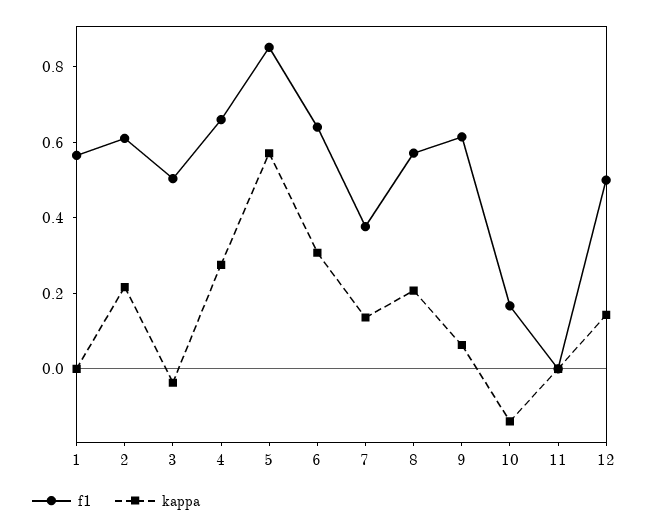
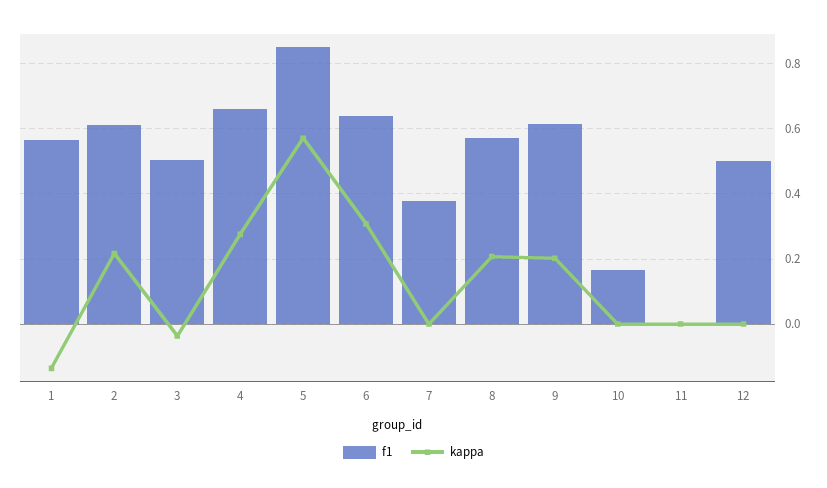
kappa, 1: 0 -> -0.14
kappa, 7: 0.15 -> 0
kappa, 9: 0.05 -> 0.2
kappa, 10: -0.15 -> 0
kappa, 12: 0.15 -> 0

